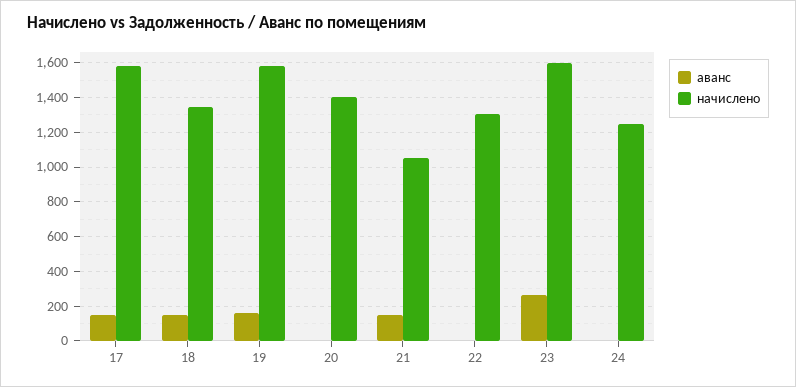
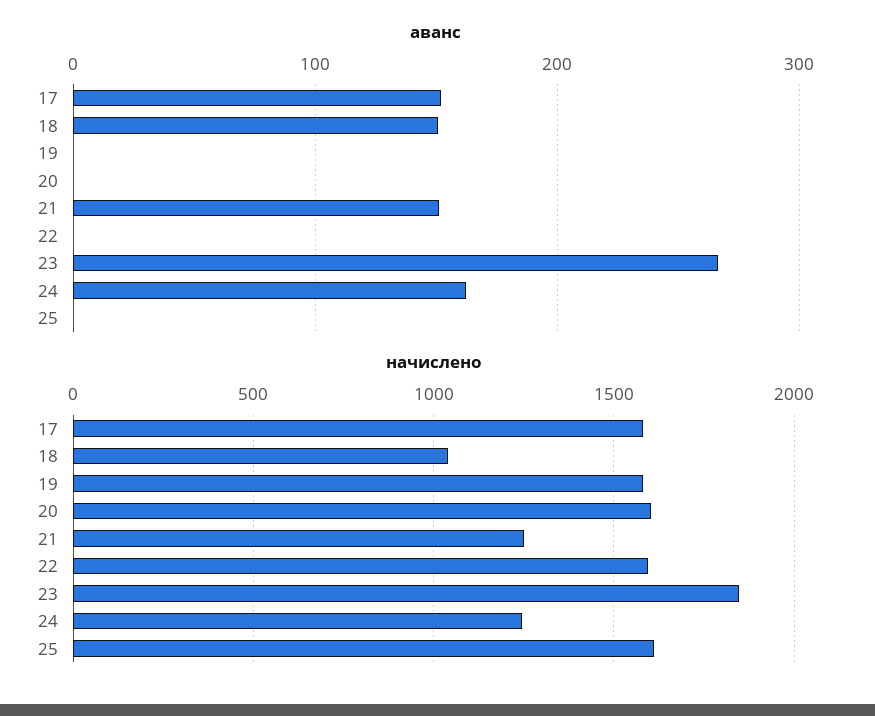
начислено, 18: 1350 -> 1050
аванс, 19: 150 -> 0
начислено, 20: 1400 -> 1600
начислено, 21: 1050 -> 1250
начислено, 22: 1300 -> 1600
начислено, 23: 1600 -> 1850
аванс, 24: 0 -> 160
аванс, 25: none -> 0
начислено, 25: none -> 1600

